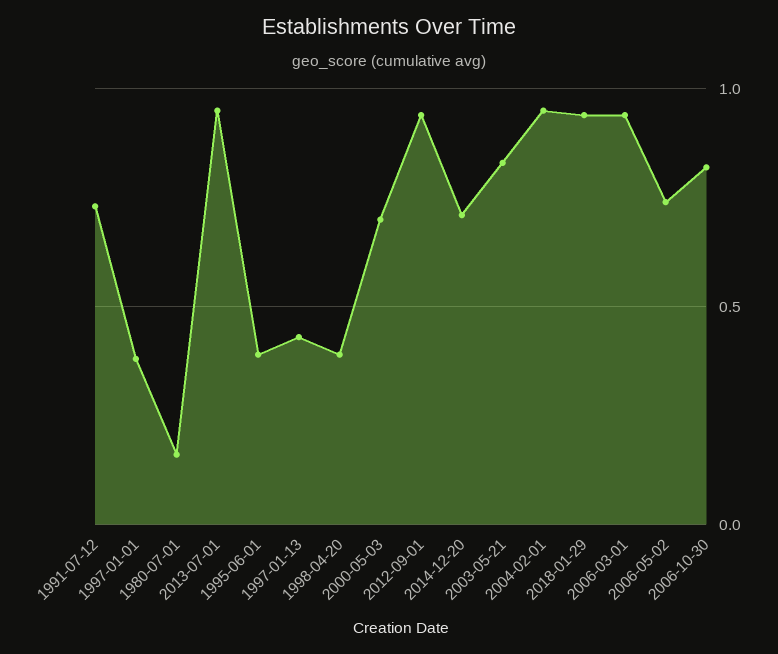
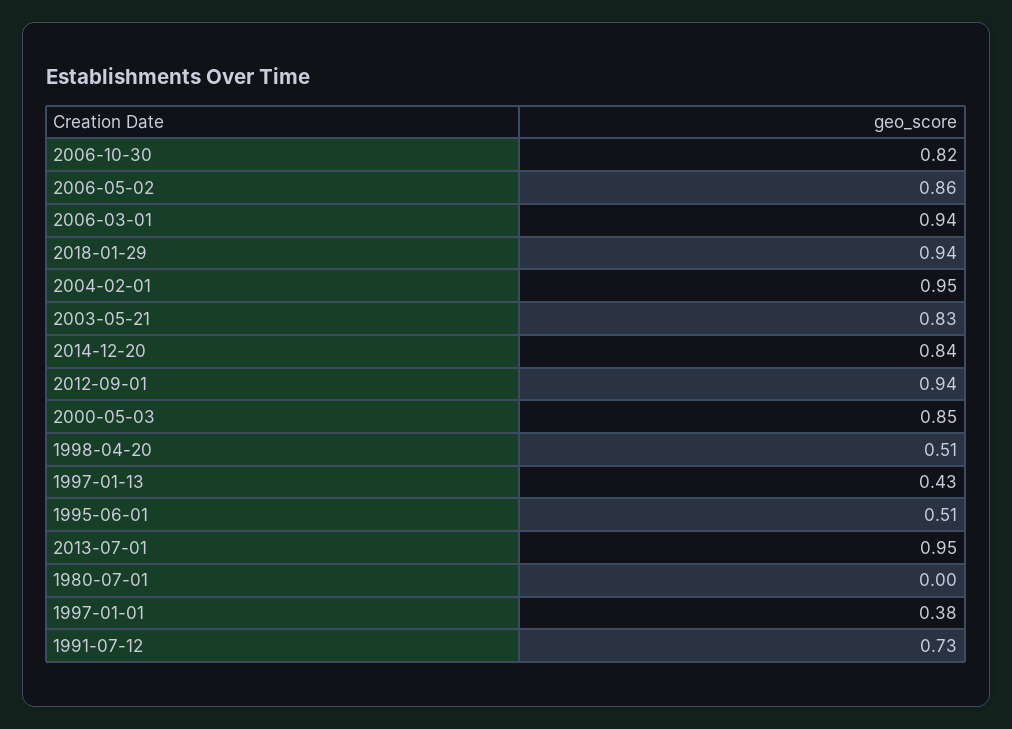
1980-07-01: 0.15 -> 0
1995-06-01: 0.4 -> 0.51
1998-04-20: 0.4 -> 0.51
2000-05-03: 0.7 -> 0.85
2014-12-20: 0.7 -> 0.84
2006-05-02: 0.75 -> 0.86

